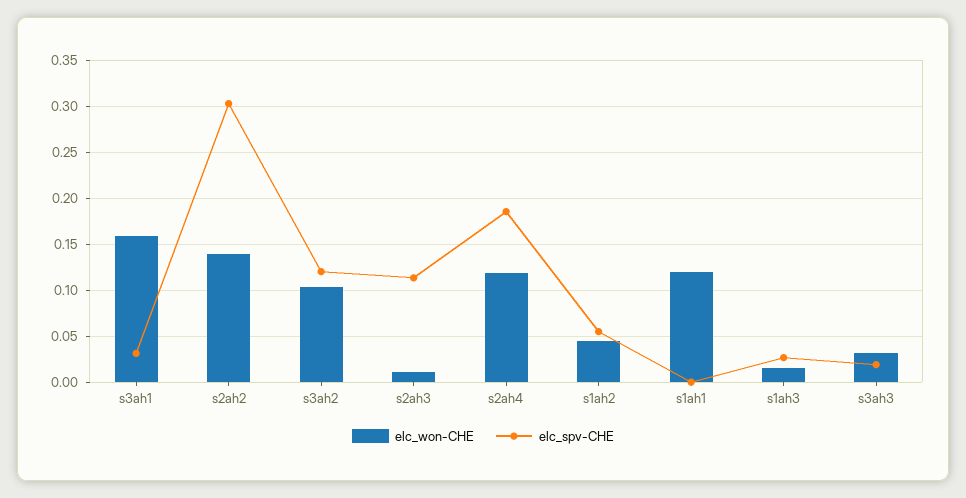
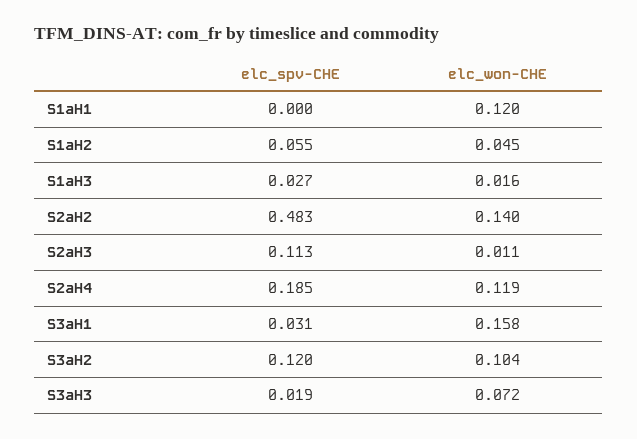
elc_spv-CHE, s2ah2: 0.3 -> 0.483
elc_won-CHE, s3ah3: 0.03 -> 0.072

